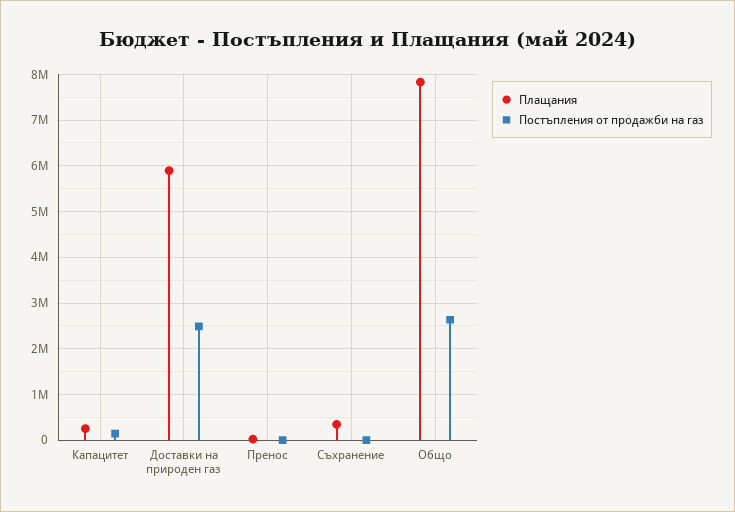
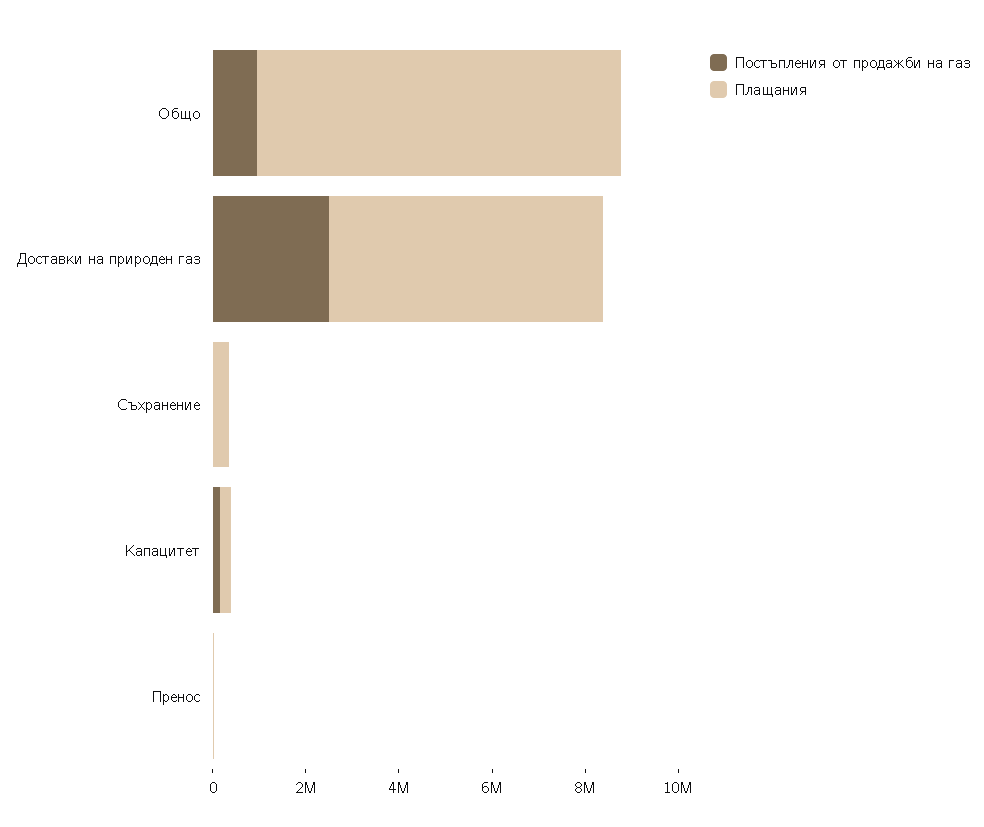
Постъпления от продажби на газ, Общо: 2600000 -> 1000000

